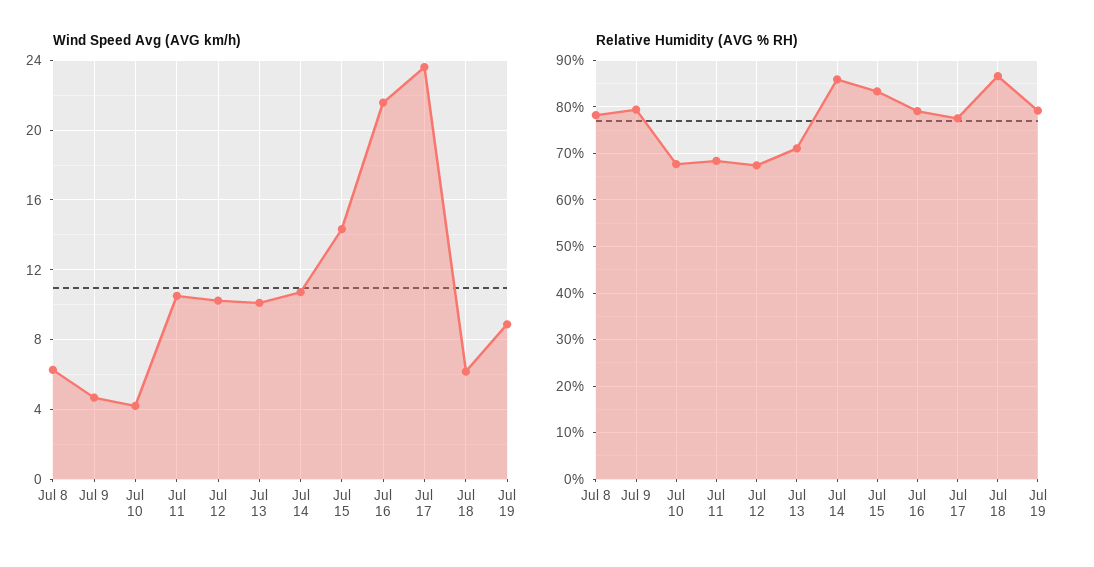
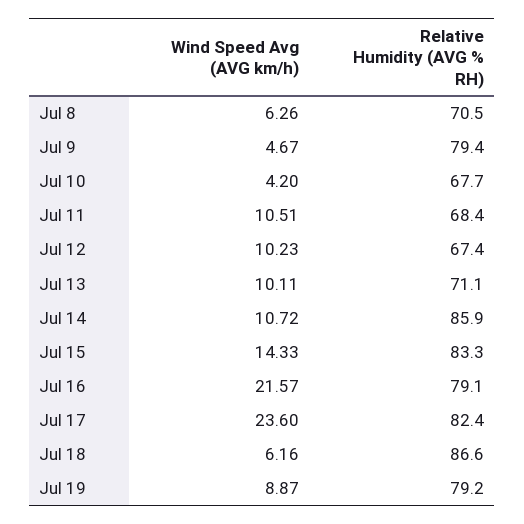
Relative Humidity (AVG % RH), Jul 8: 78 -> 70.5
Relative Humidity (AVG % RH), Jul 17: 78 -> 82.4

